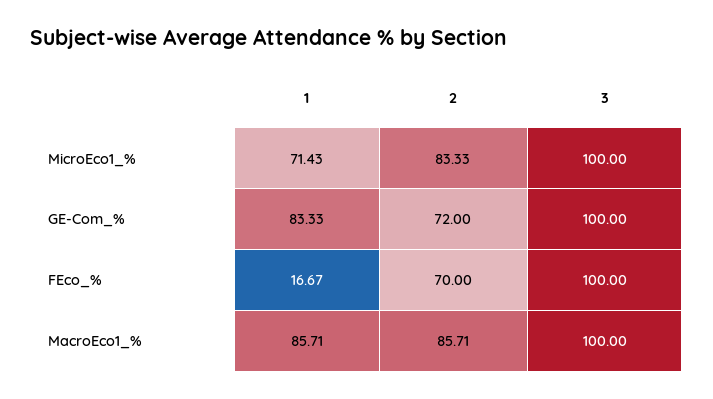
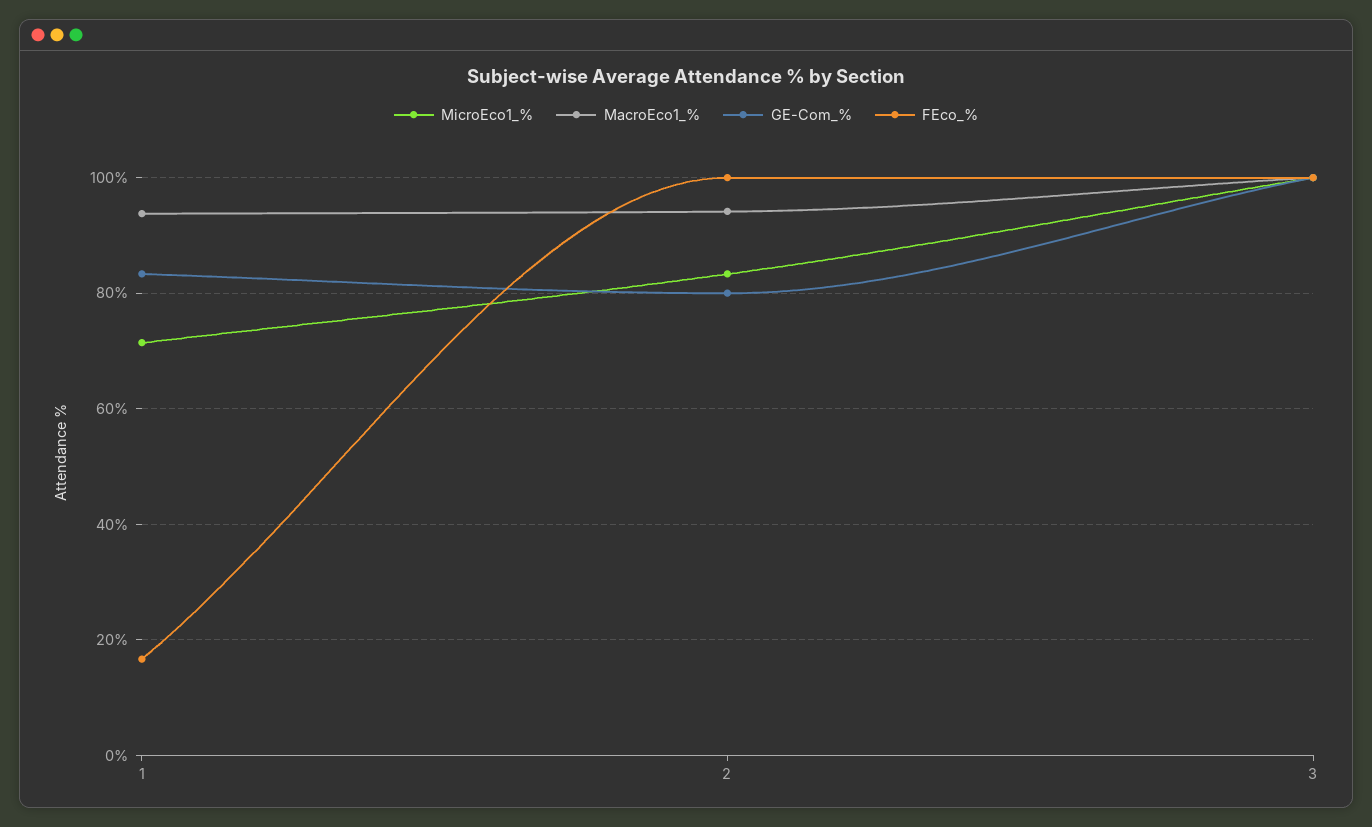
GE-Com_%, 2: 72 -> 80
FEco_%, 2: 70 -> 100
MacroEco1_%, 1: 85.71 -> 94
MacroEco1_%, 2: 85.71 -> 94

